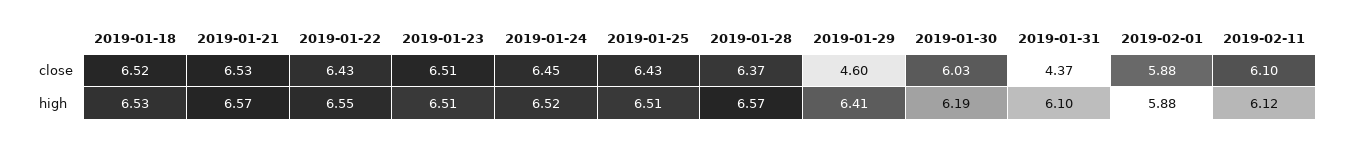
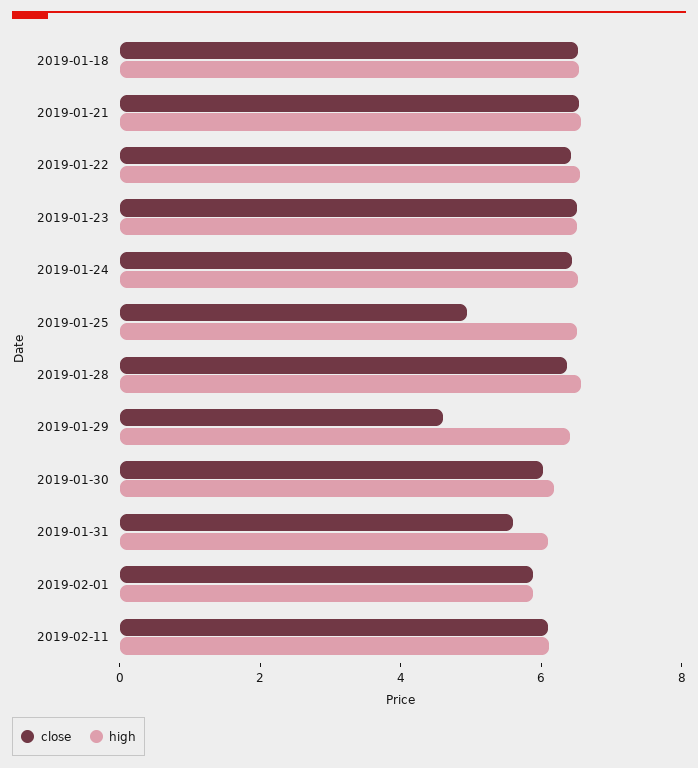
close, 2019-01-25: 6.43 -> 5
close, 2019-01-31: 4.37 -> 5.5

